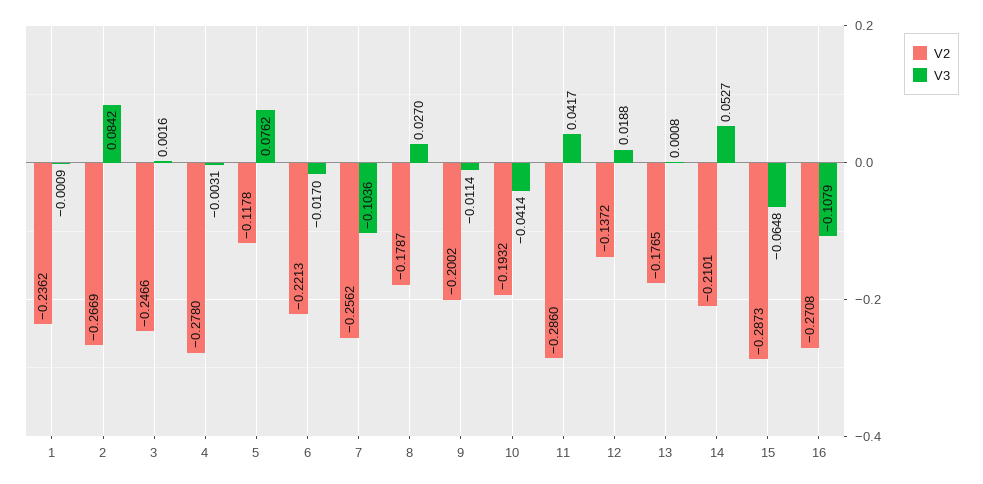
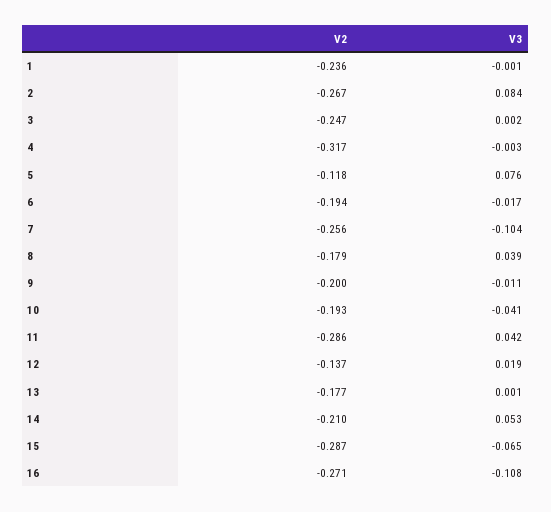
V2, 4: -0.278 -> -0.317
V2, 6: -0.2213 -> -0.194
V3, 8: 0.027 -> 0.039

